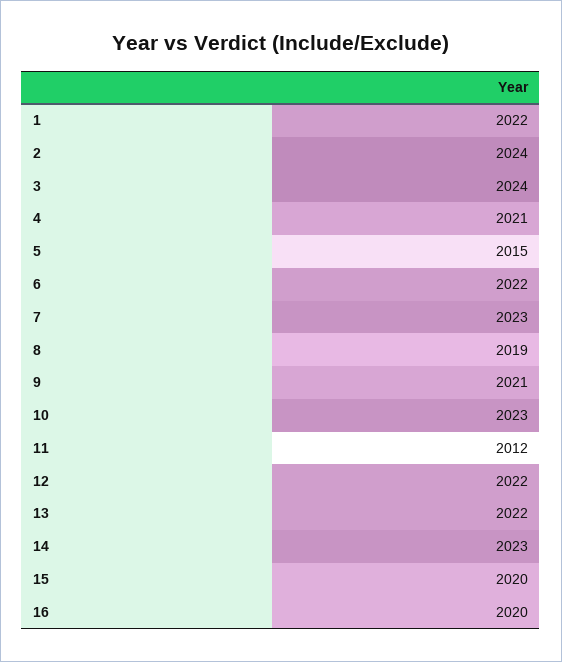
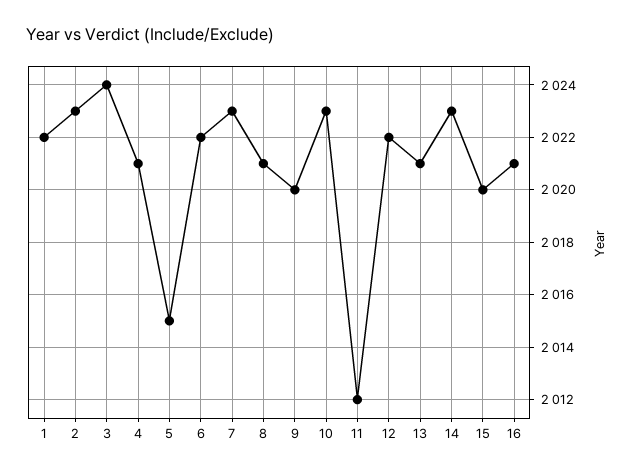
2: 2024 -> 2023
8: 2019 -> 2021
9: 2021 -> 2020
13: 2022 -> 2021
16: 2020 -> 2021

